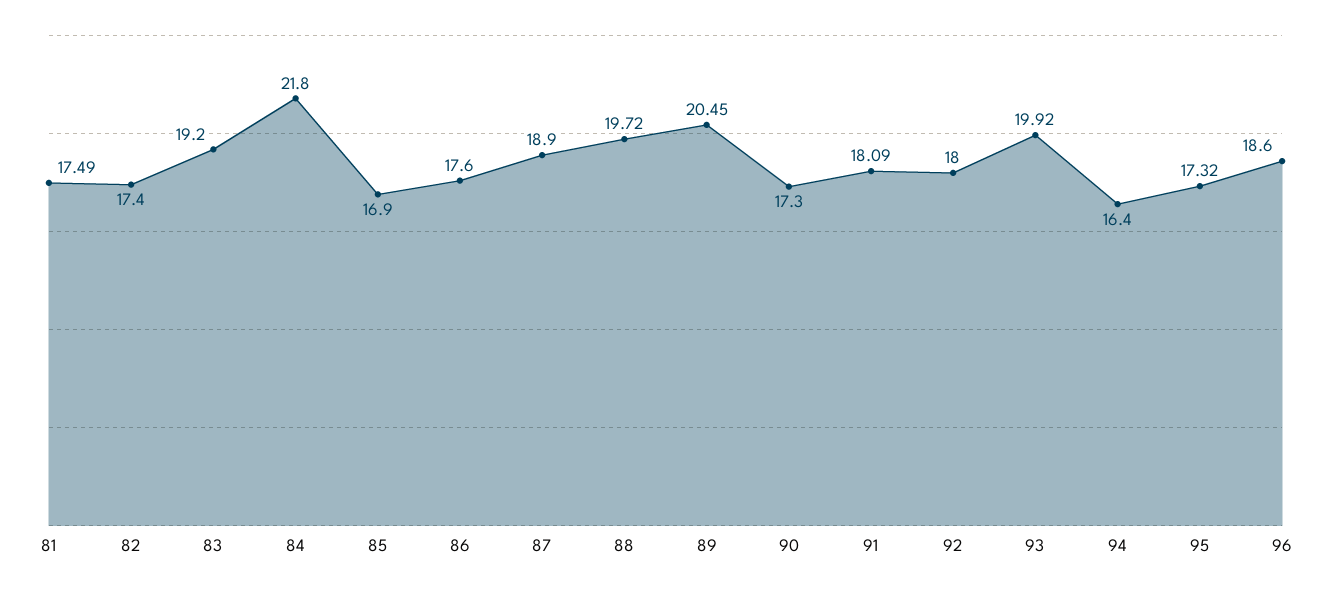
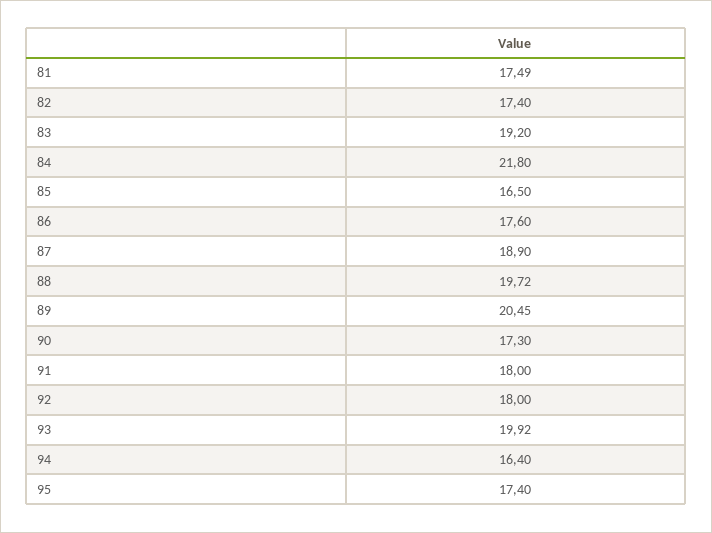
85: 16.9 -> 16.5
91: 18.09 -> 18
95: 17.32 -> 17.4
96: 18.6 -> none

